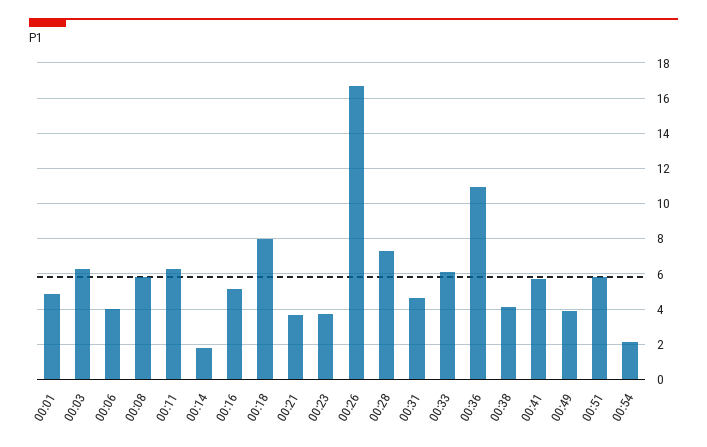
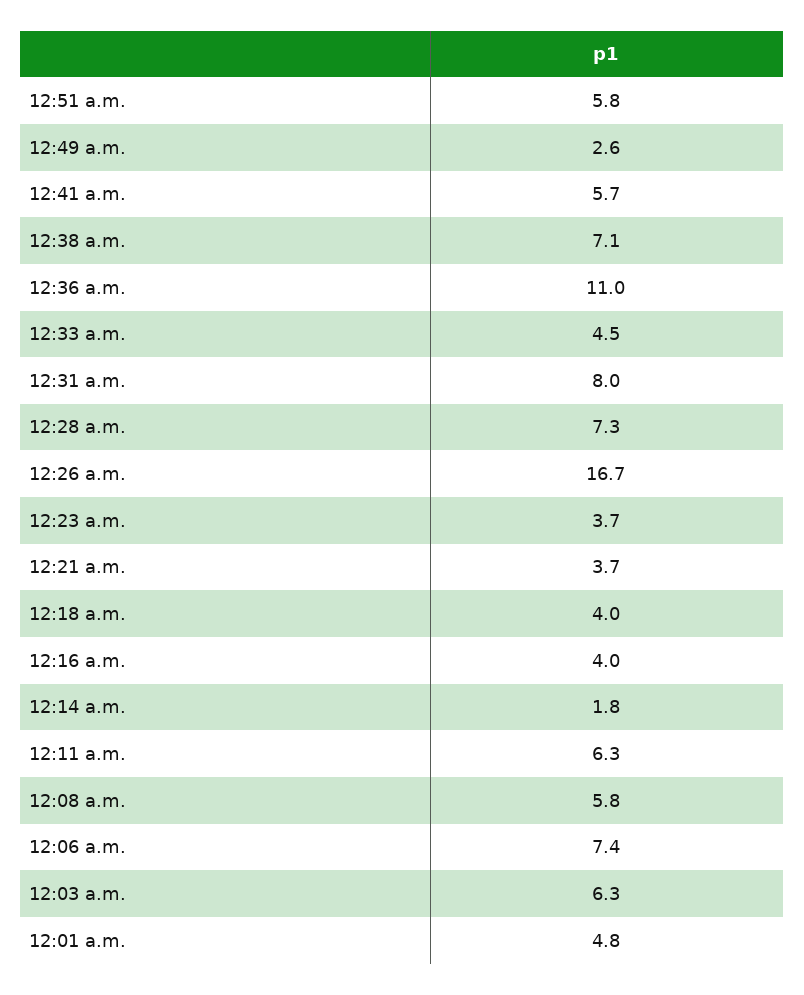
00:06: 4 -> 7.4
00:16: 5 -> 4
00:18: 8 -> 4
00:31: 4.5 -> 8
00:33: 6 -> 4.5
00:38: 4 -> 7.1
00:49: 4 -> 2.6
00:54: 2 -> none

